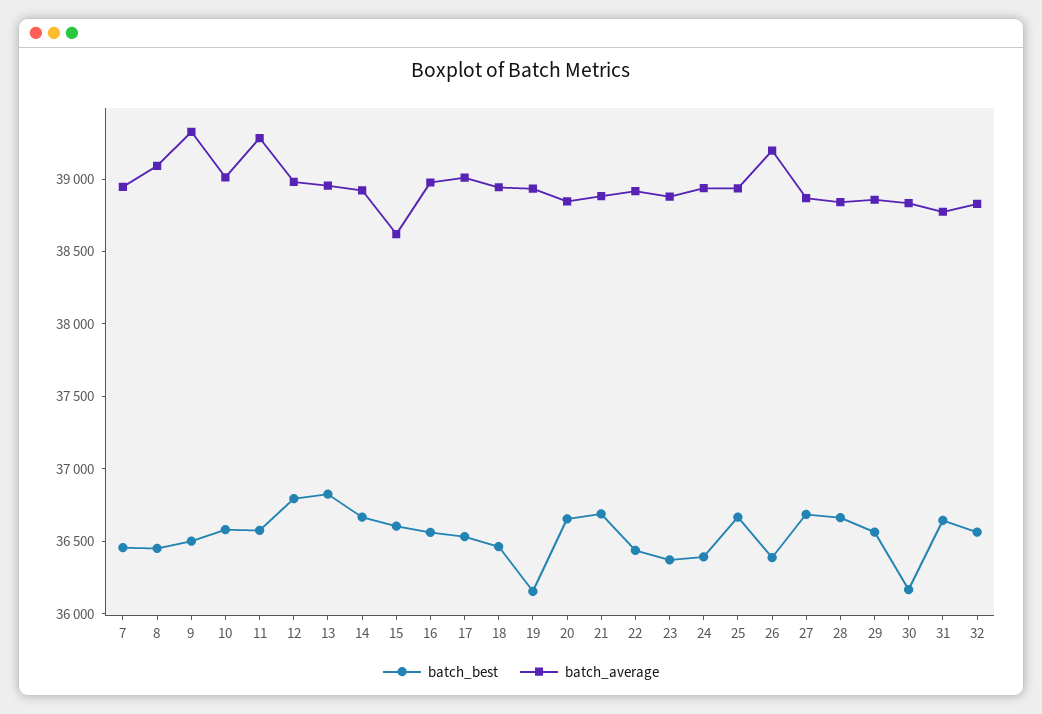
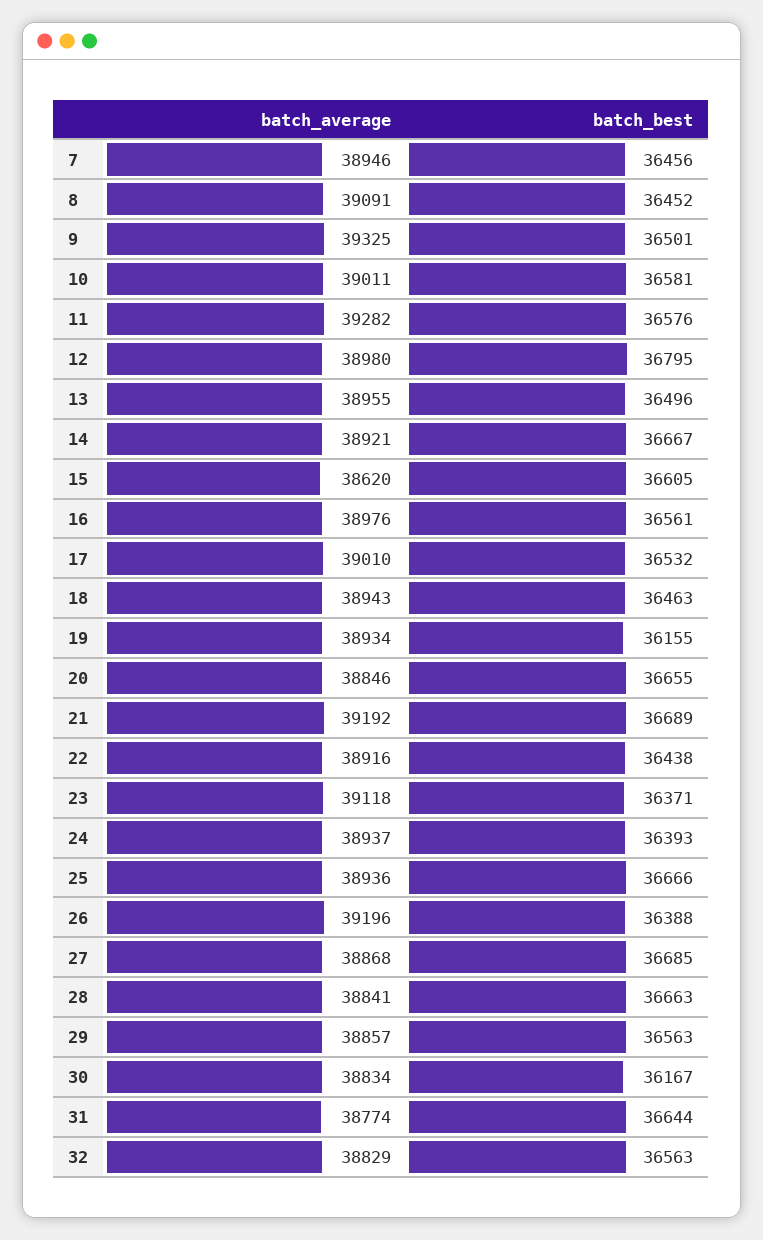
batch_best, 13: 36800 -> 36496
batch_average, 21: 38900 -> 39192
batch_average, 23: 38900 -> 39118

